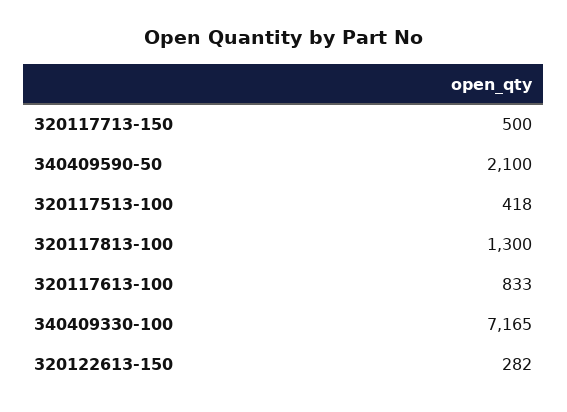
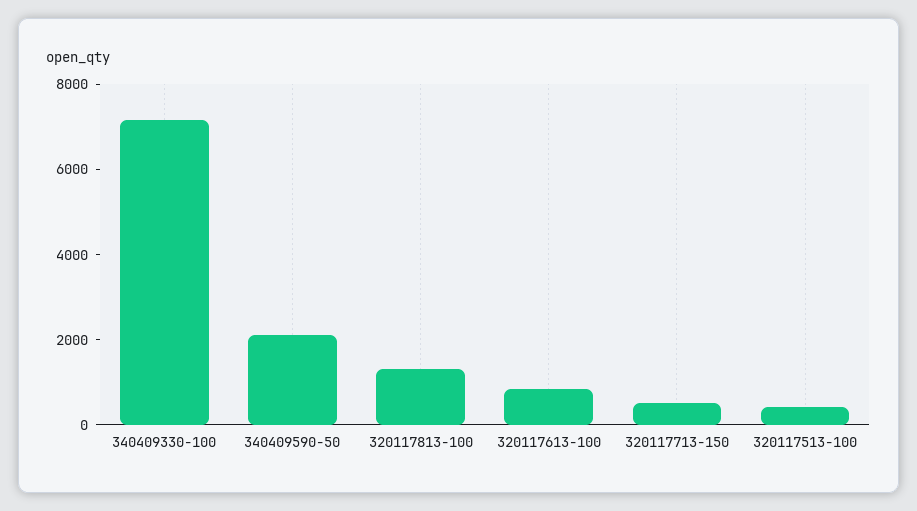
320122613-150: 282 -> none

